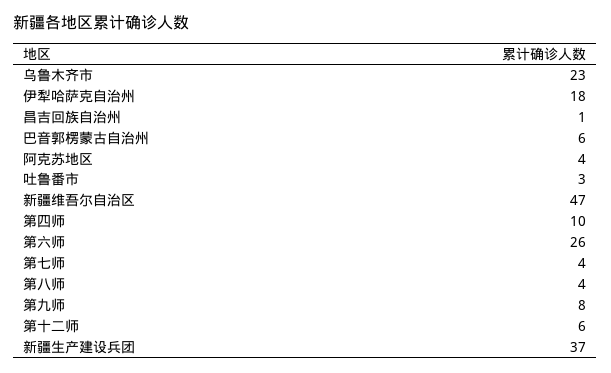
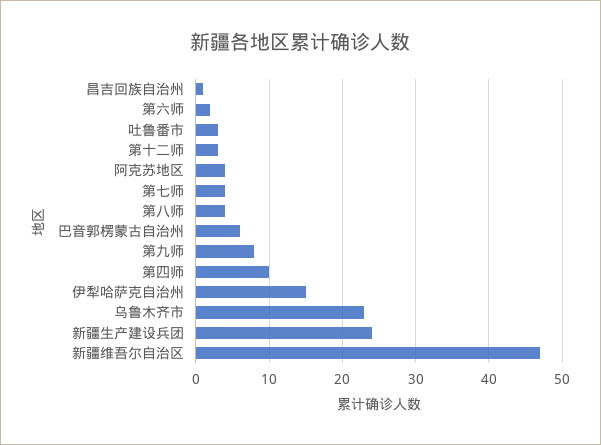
伊犁哈萨克自治州: 18 -> 15
第六师: 26 -> 2
第十二师: 6 -> 3
新疆生产建设兵团: 37 -> 24

